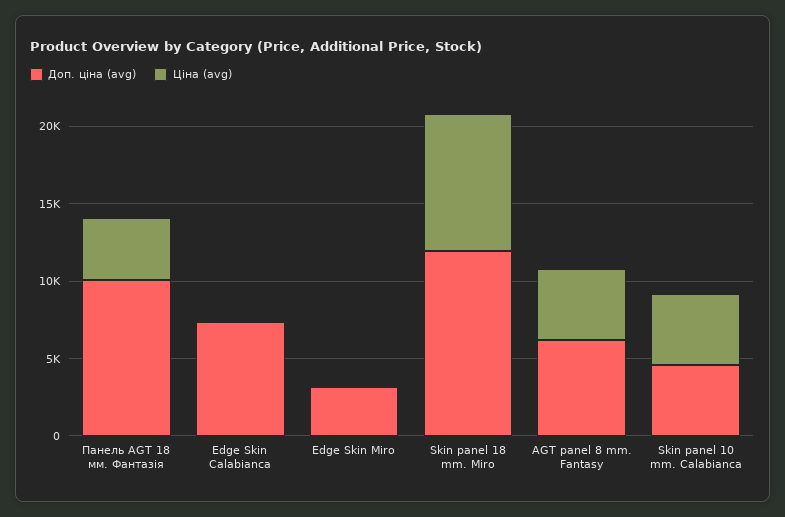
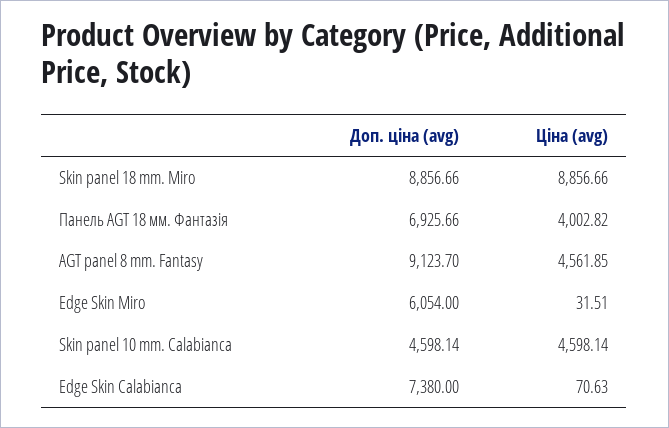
Доп. ціна (avg), Панель AGT 18 мм. Фантазія: 10000 -> 6925.66
Доп. ціна (avg), Edge Skin Miro: 3000 -> 6054
Доп. ціна (avg), Skin panel 18 mm. Miro: 12000 -> 8856.66
Доп. ціна (avg), AGT panel 8 mm. Fantasy: 6000 -> 9123.7

